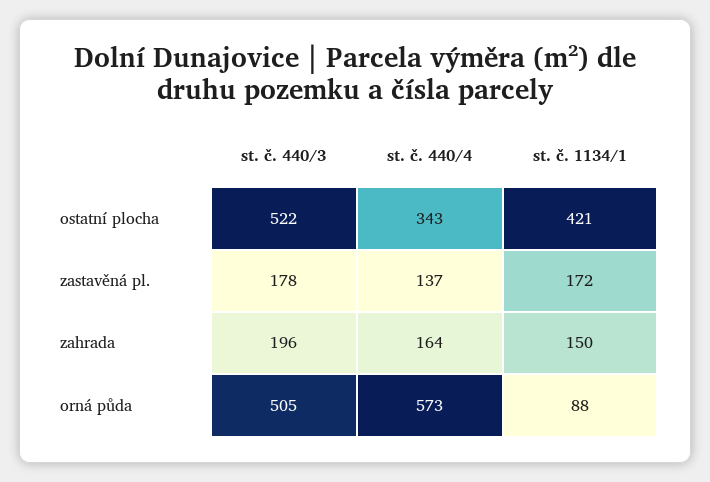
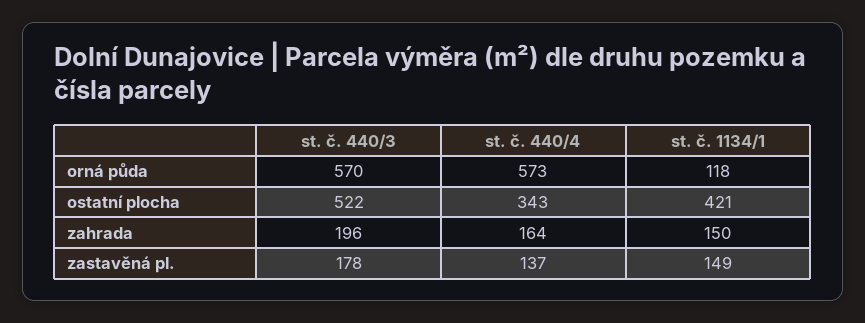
st. č. 1134/1, zastavěná pl.: 172 -> 149
st. č. 440/3, orná půda: 505 -> 570
st. č. 1134/1, orná půda: 88 -> 118

